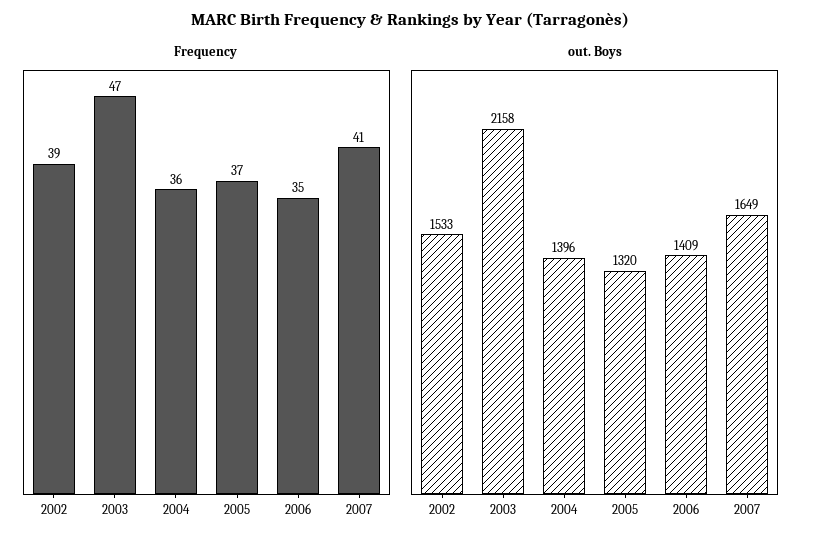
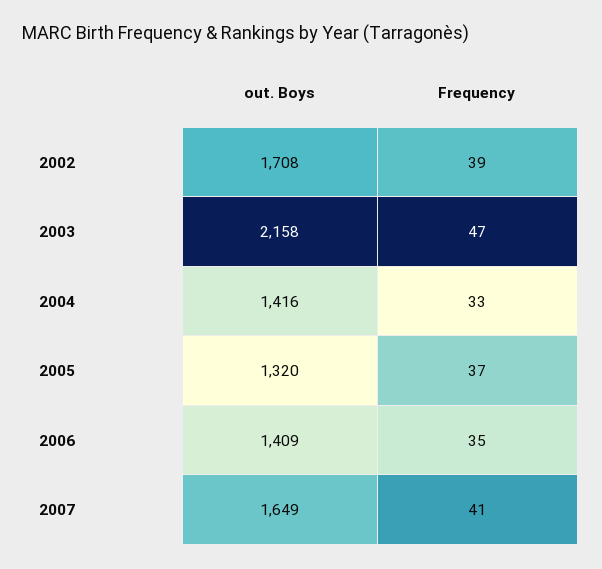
Frequency, 2004: 36 -> 33
out. Boys, 2002: 1533 -> 1708
out. Boys, 2004: 1396 -> 1416

